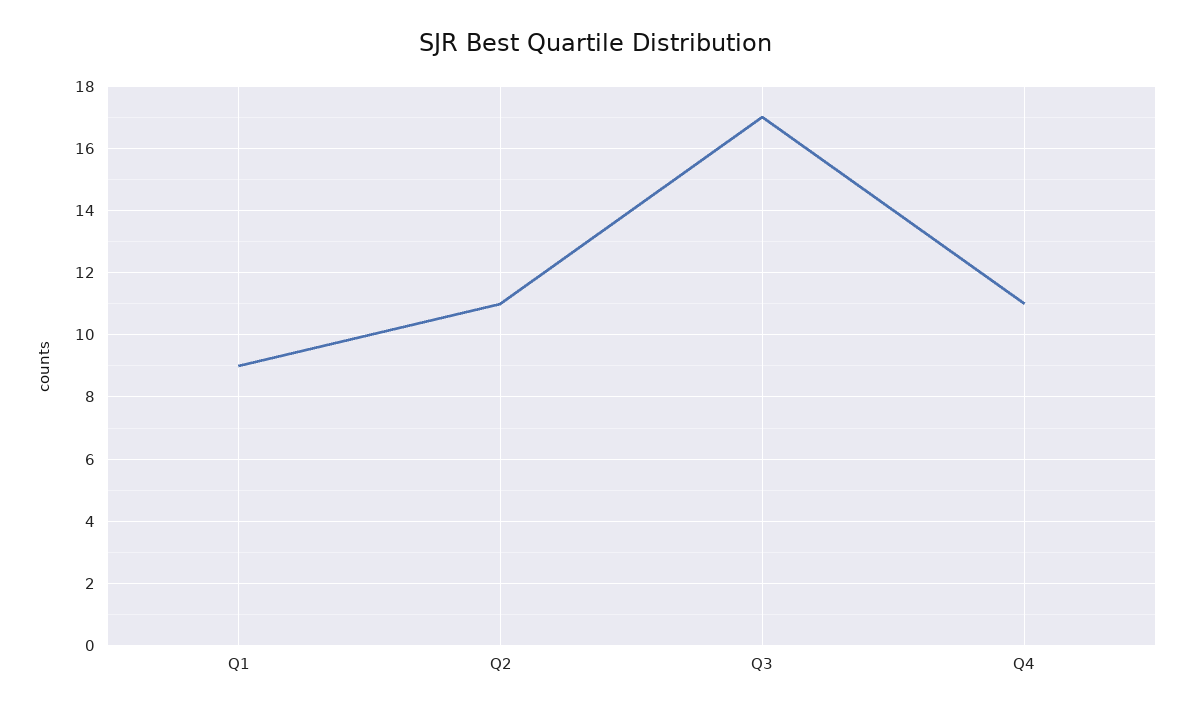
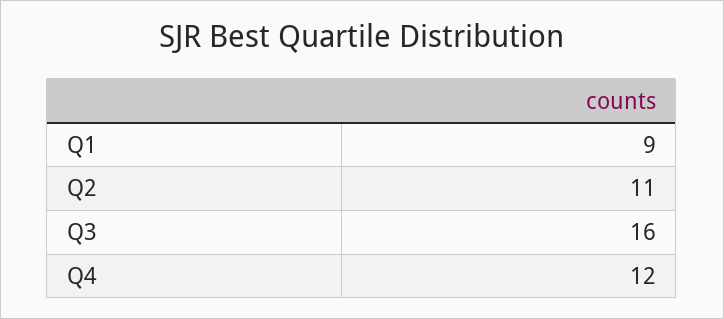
Q3: 17 -> 16
Q4: 11 -> 12

